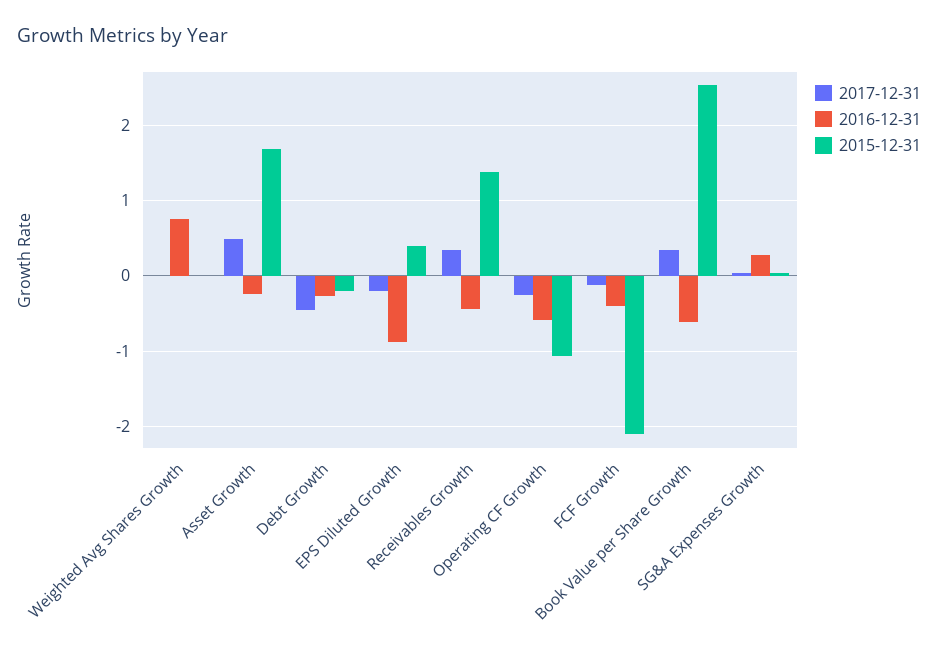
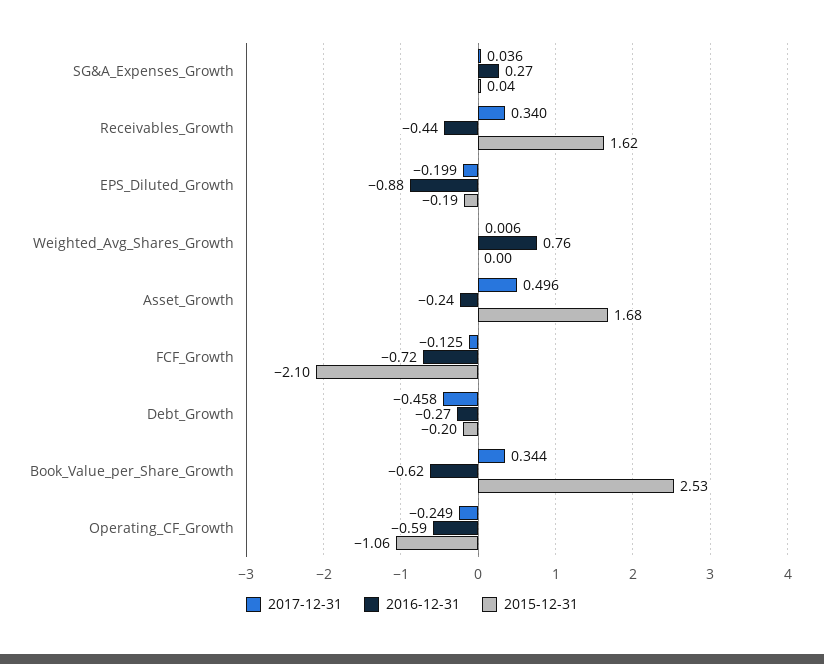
2015-12-31, EPS Diluted Growth: 0.4 -> -0.19
2015-12-31, Receivables Growth: 1.4 -> 1.62
2016-12-31, FCF Growth: -0.4 -> -0.72

